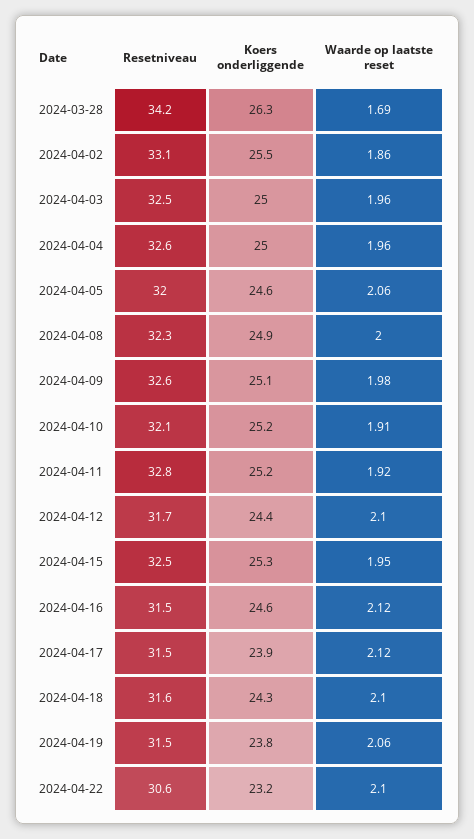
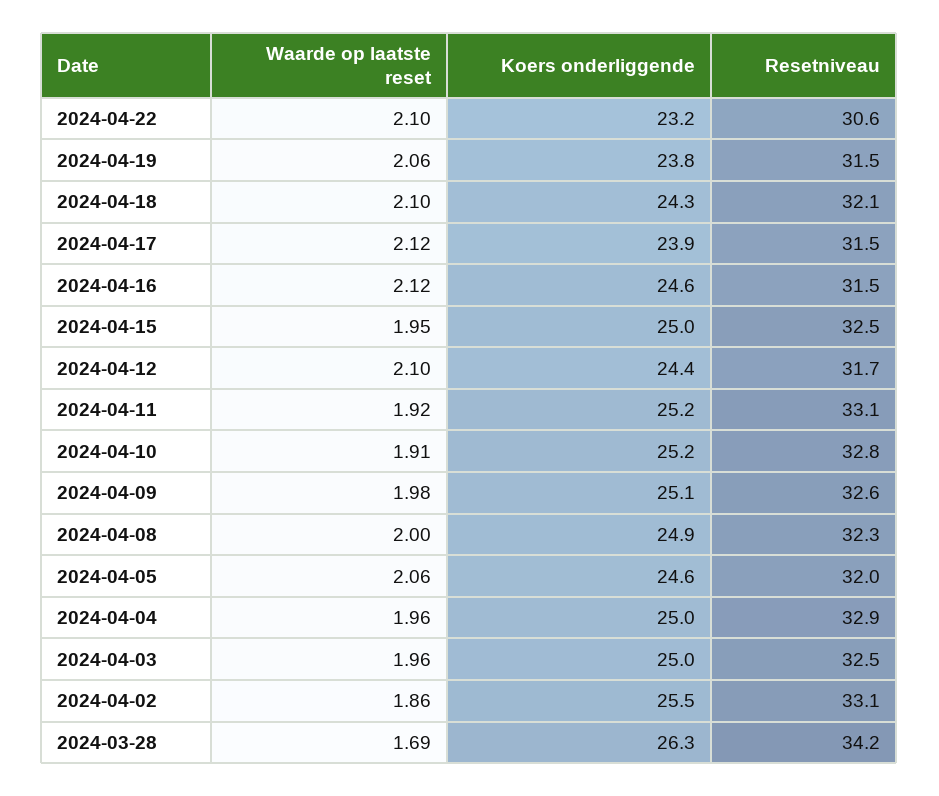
Resetniveau, 2024-04-04: 32.6 -> 32.9
Resetniveau, 2024-04-10: 32.1 -> 32.8
Resetniveau, 2024-04-11: 32.8 -> 33.1
Koers onderliggende, 2024-04-15: 25.3 -> 25
Resetniveau, 2024-04-18: 31.6 -> 32.1

